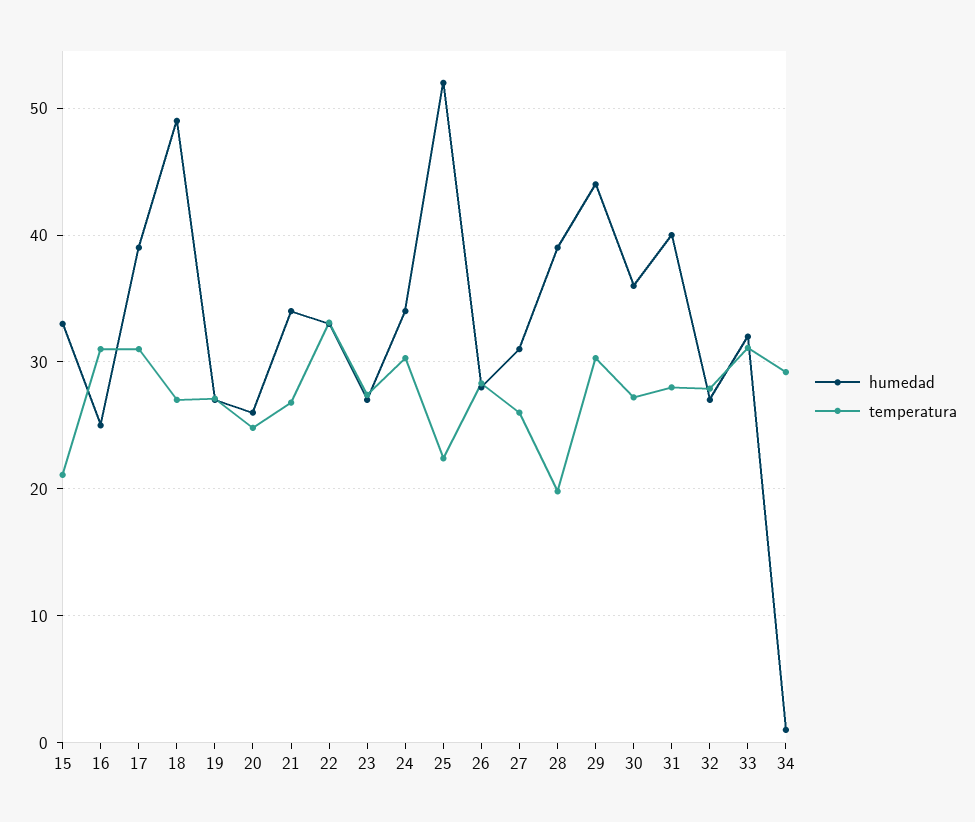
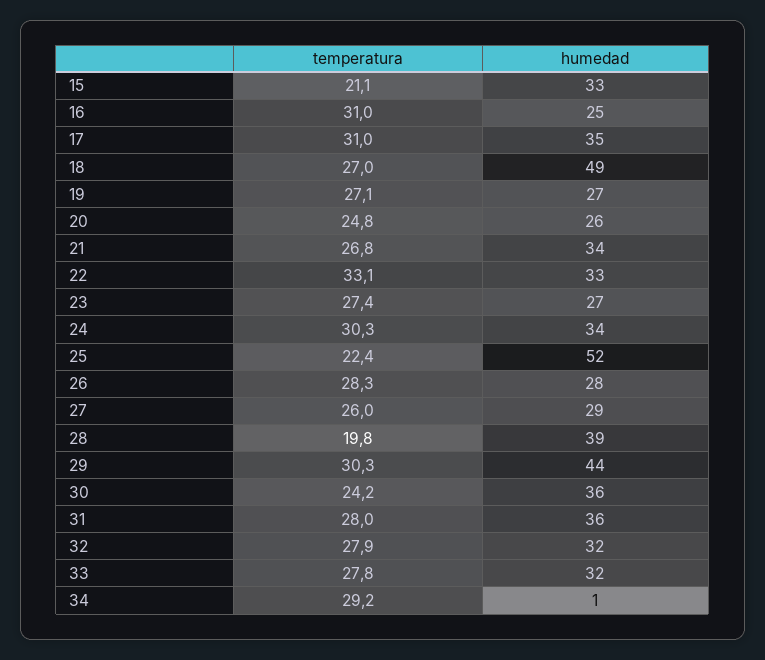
humedad, 17: 39 -> 35
humedad, 27: 31 -> 29
temperatura, 30: 27 -> 24.2
humedad, 31: 40 -> 36
humedad, 32: 27 -> 32
temperatura, 33: 31 -> 27.8

